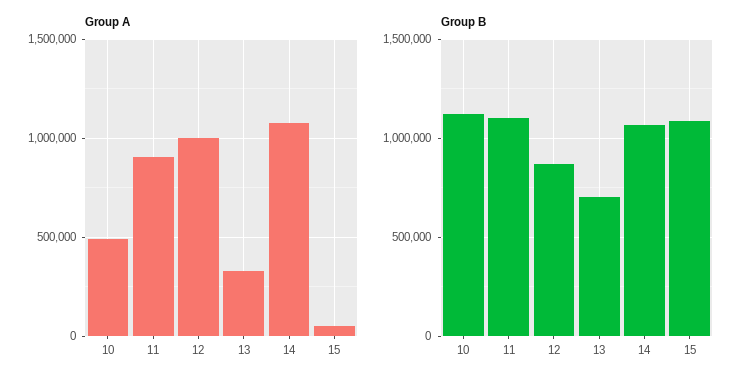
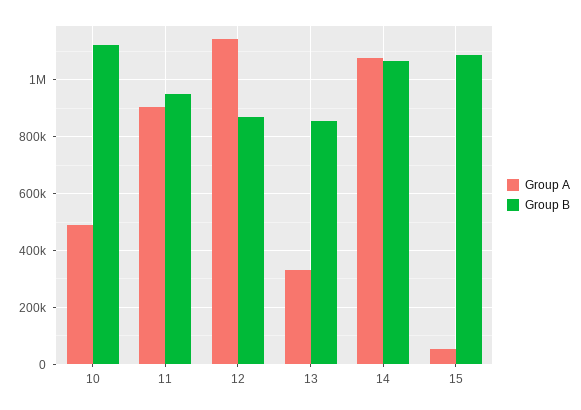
Group A, 12: 1000000 -> 1150000
Group B, 11: 1100000 -> 950000
Group B, 13: 700000 -> 850000

